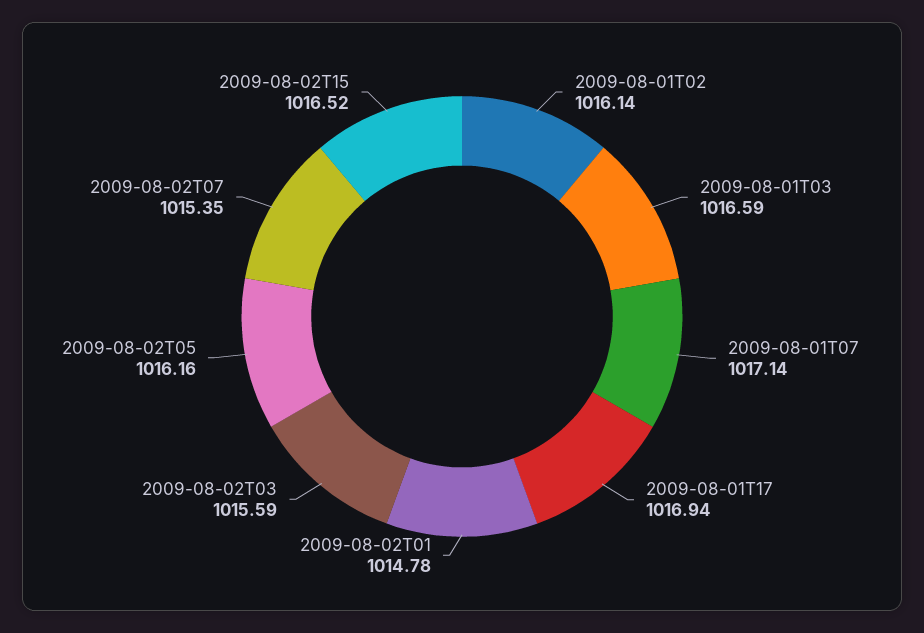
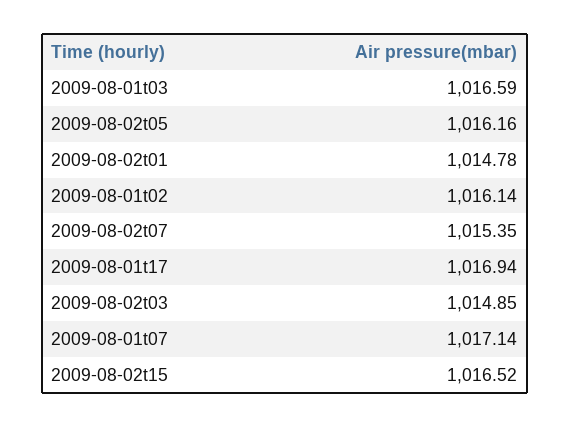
2009-08-02T03: 1015.59 -> 1014.85

